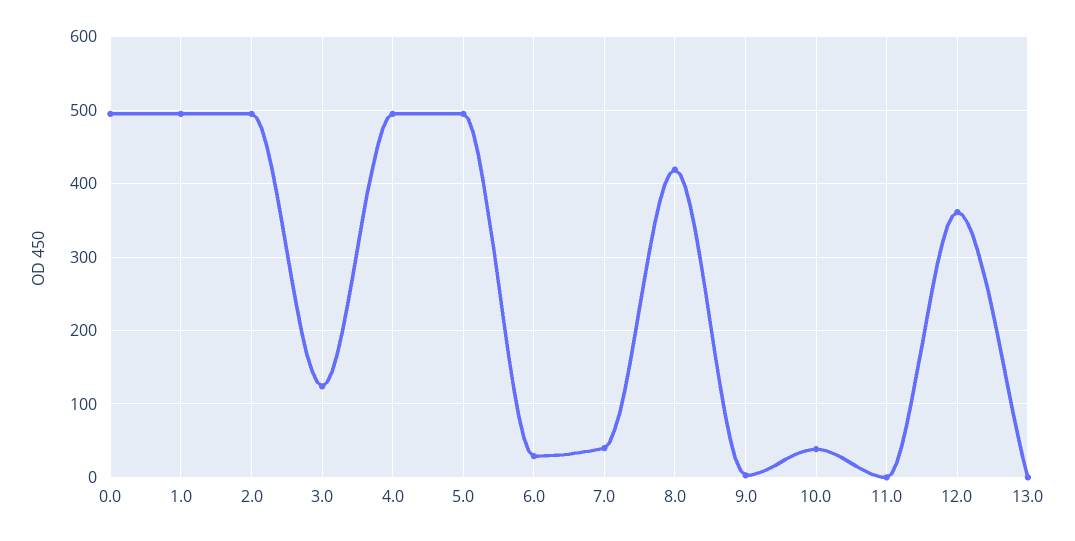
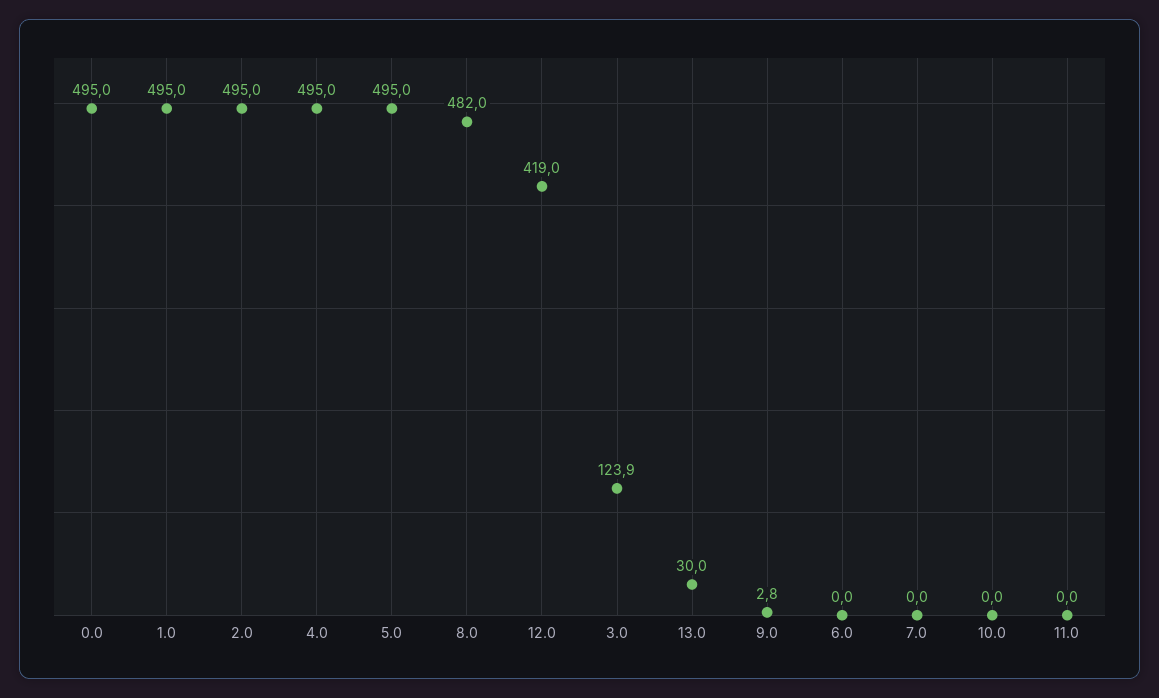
6.0: 30 -> 0
7.0: 40 -> 0
8.0: 420 -> 482
10.0: 40 -> 0
12.0: 360 -> 419
13.0: 0 -> 30

